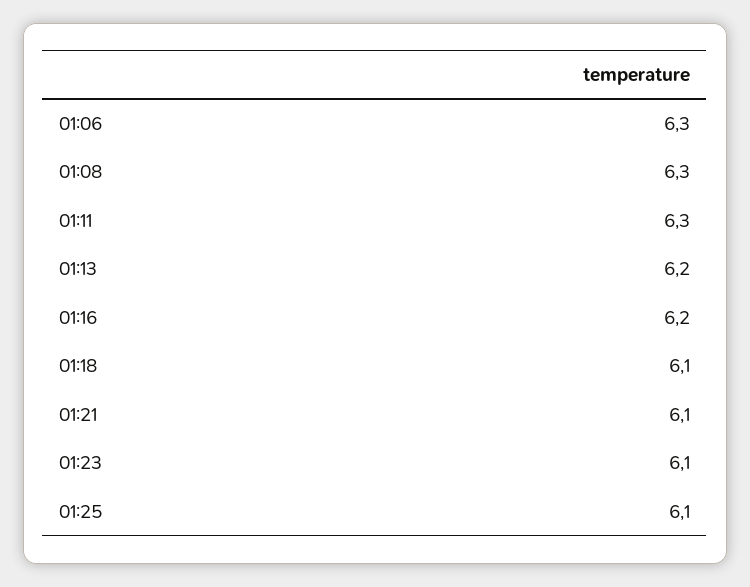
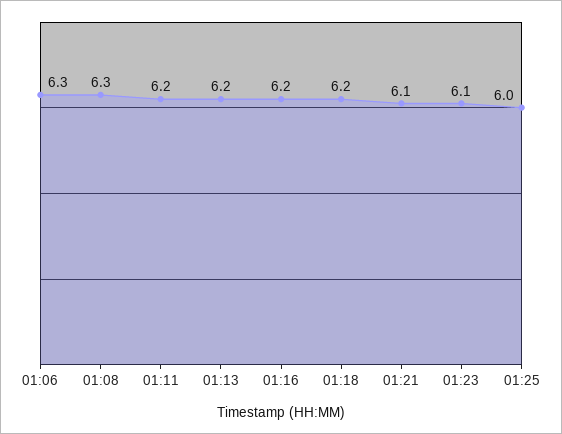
01:11: 6.3 -> 6.2
01:18: 6.1 -> 6.2
01:25: 6.1 -> 6

